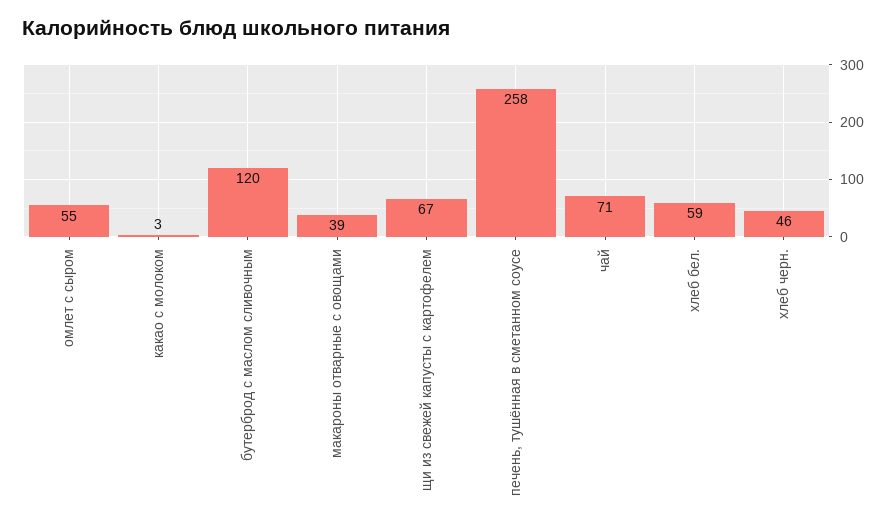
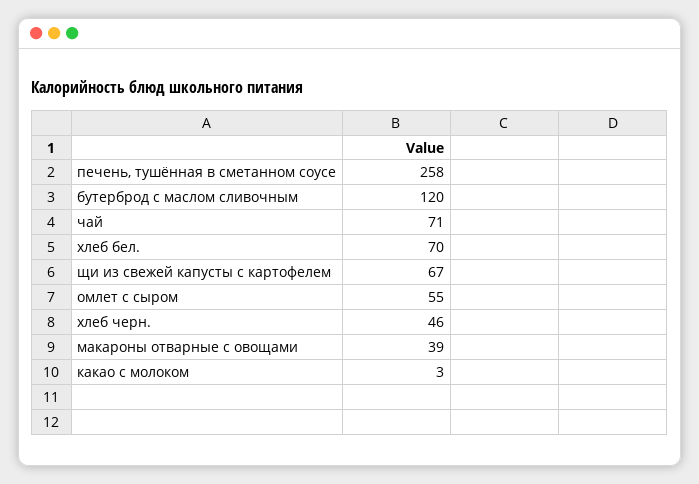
хлеб бел.: 59 -> 70

